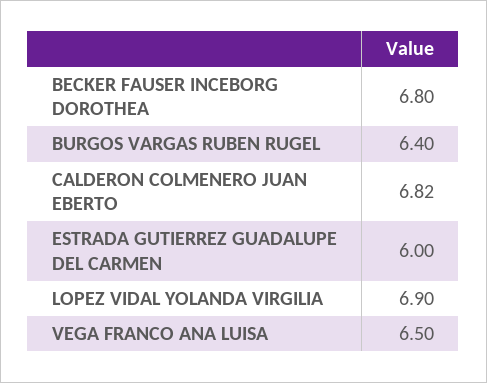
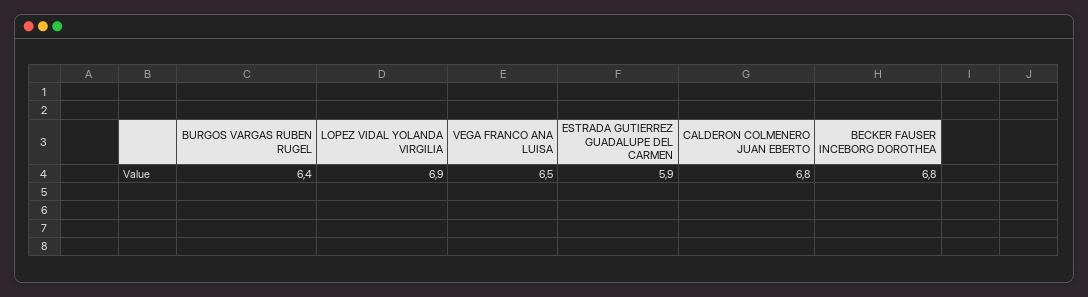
CALDERON COLMENERO JUAN EBERTO: 6.82 -> 6.8
ESTRADA GUTIERREZ GUADALUPE DEL CARMEN: 6 -> 5.9

